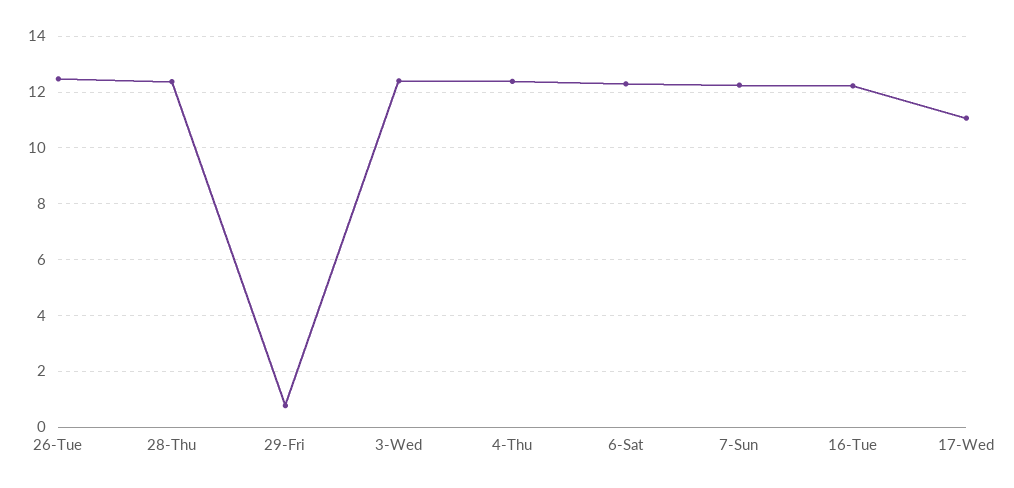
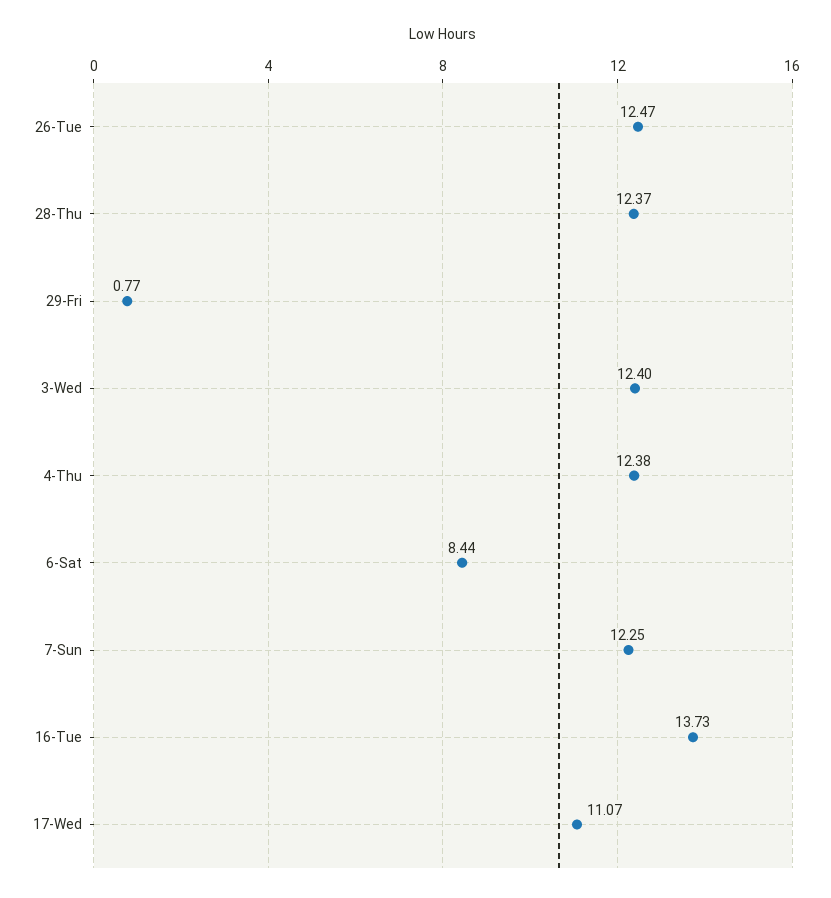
6-Sat: 12.25 -> 8.44
16-Tue: 12.25 -> 13.73

